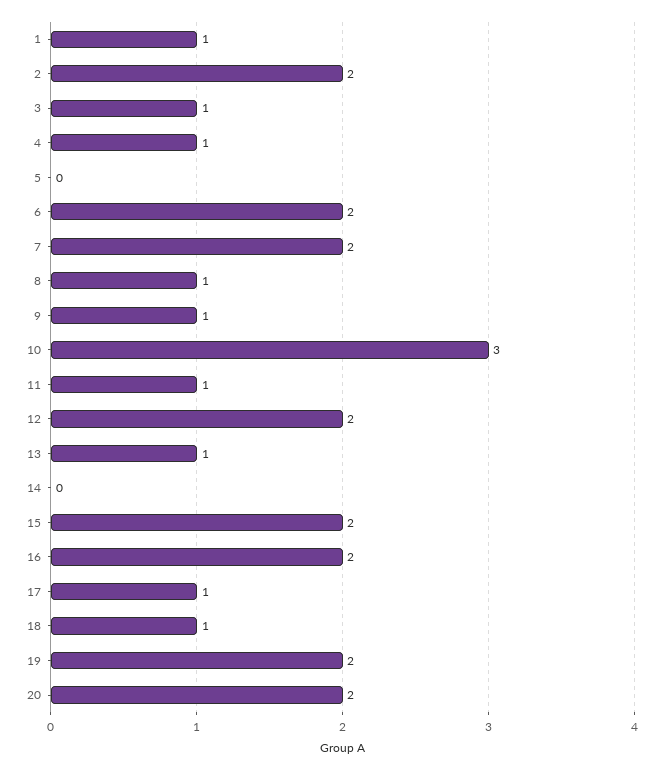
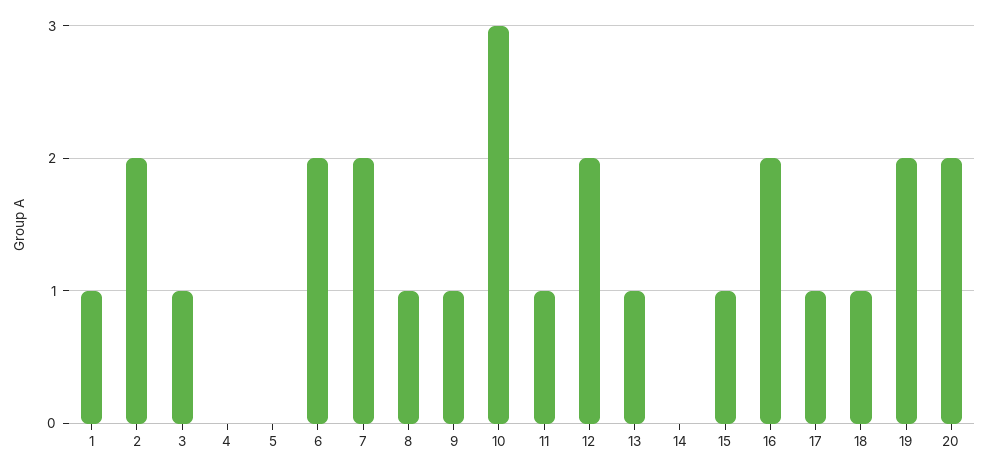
4: 1 -> 0
15: 2 -> 1

